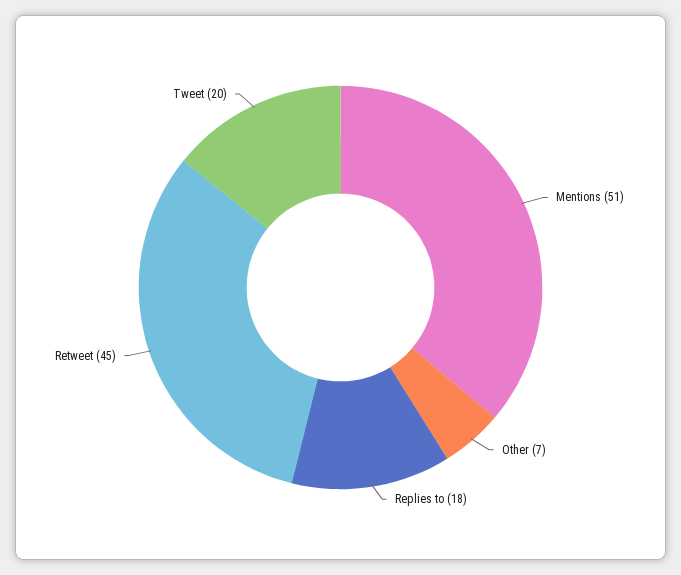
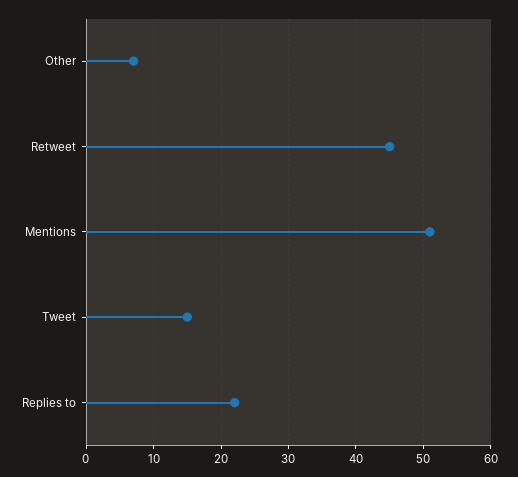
Replies to: 18 -> 22
Tweet: 20 -> 15

